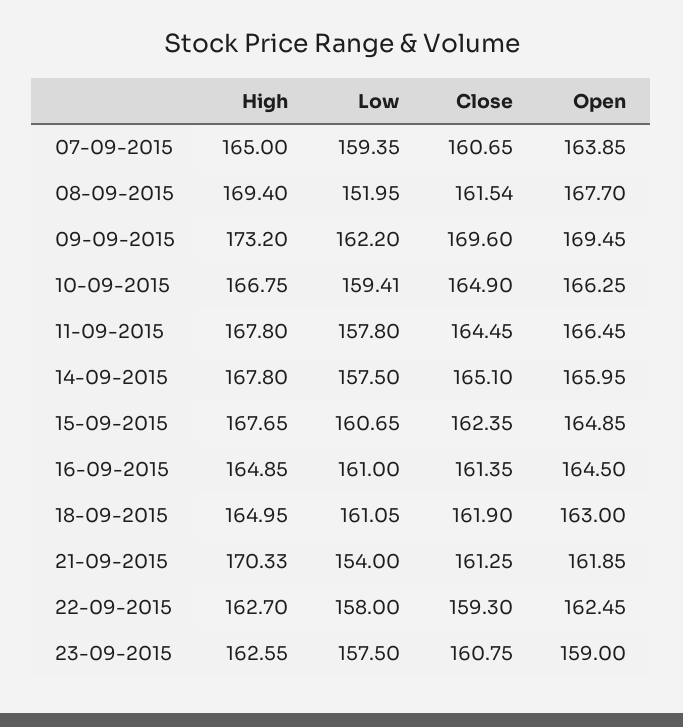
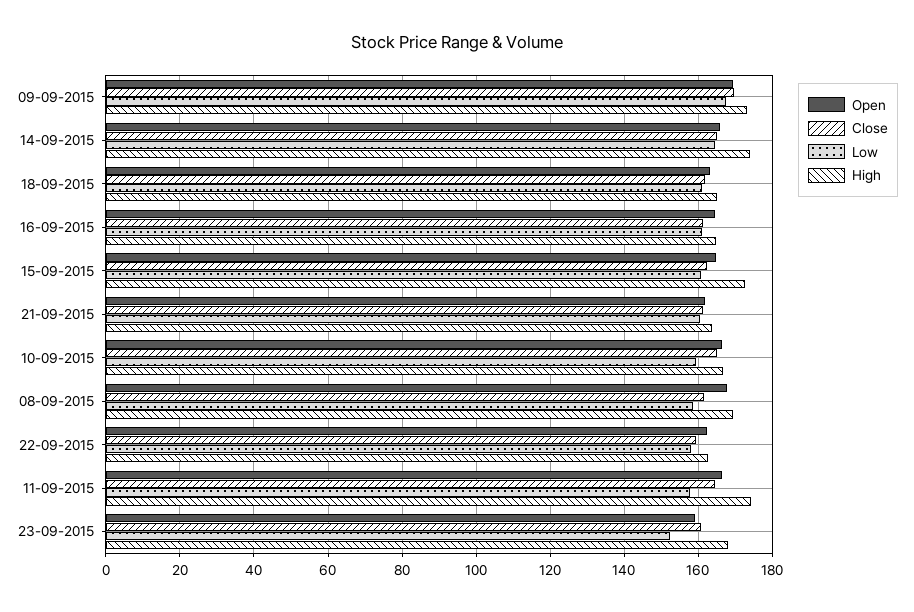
High, 07-09-2015: 165 -> none
Low, 07-09-2015: 159.35 -> none
Close, 07-09-2015: 160.65 -> none
Open, 07-09-2015: 163.85 -> none
Low, 08-09-2015: 151.95 -> 158
Low, 09-09-2015: 162.2 -> 168
High, 11-09-2015: 167.8 -> 174
High, 14-09-2015: 167.8 -> 174
Low, 14-09-2015: 157.5 -> 164
High, 15-09-2015: 167.65 -> 172
High, 21-09-2015: 170.33 -> 164
Low, 21-09-2015: 154 -> 160
High, 23-09-2015: 162.55 -> 168
Low, 23-09-2015: 157.5 -> 152

